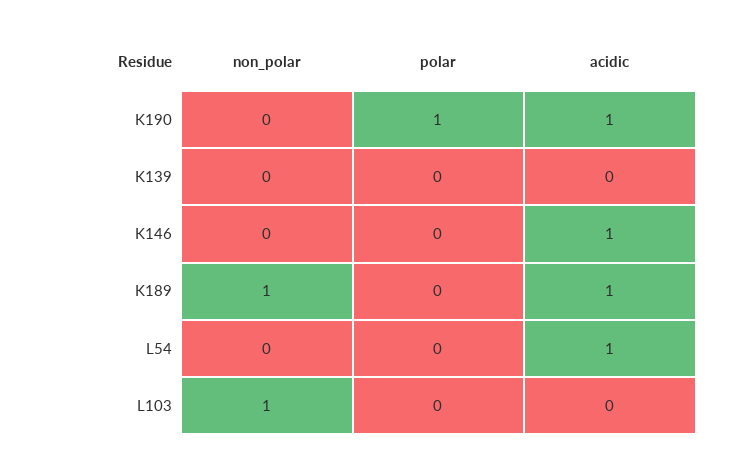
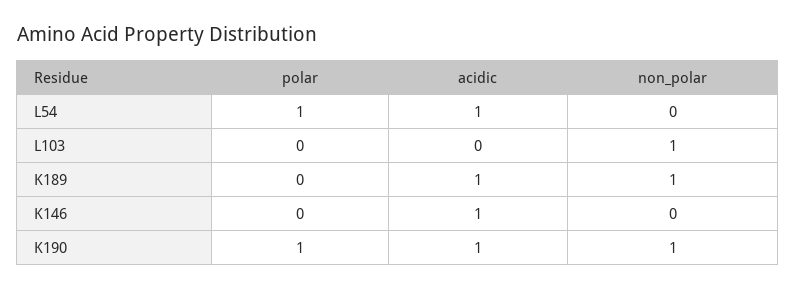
non_polar, K190: 0 -> 1
non_polar, K139: 0 -> none
polar, K139: 0 -> none
acidic, K139: 0 -> none
polar, L54: 0 -> 1

